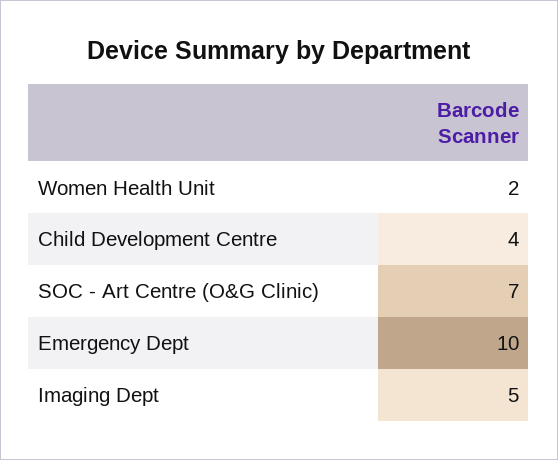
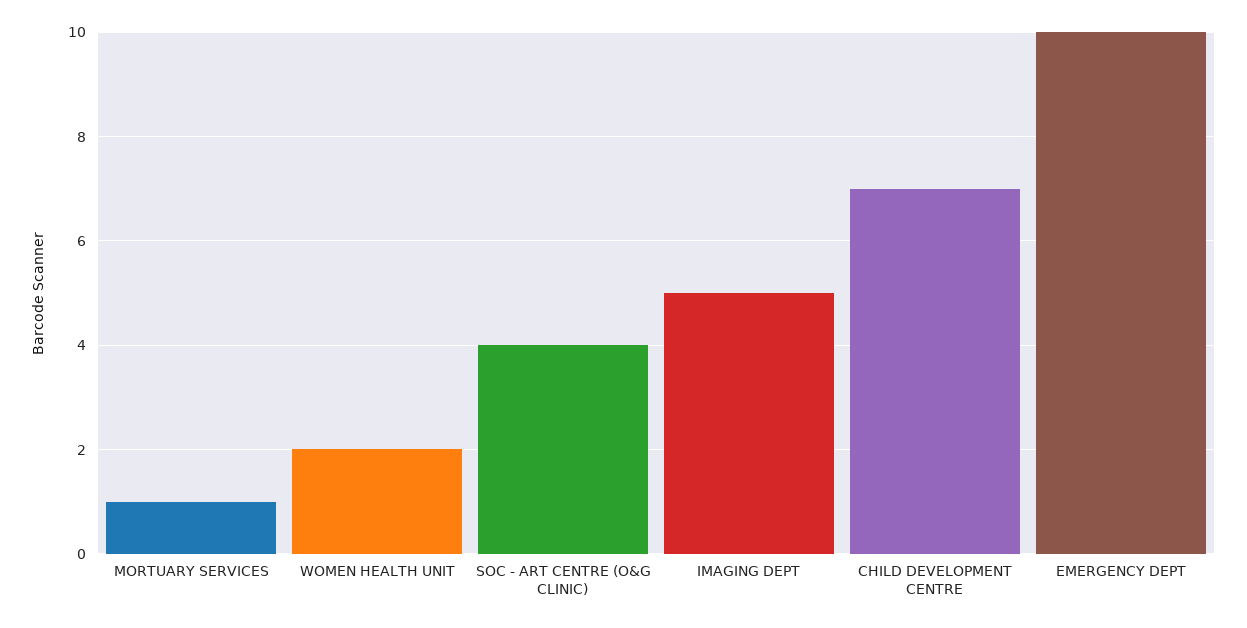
Child Development Centre: 4 -> 7
SOC - Art Centre (O&G Clinic): 7 -> 4
MORTUARY SERVICES: none -> 1

